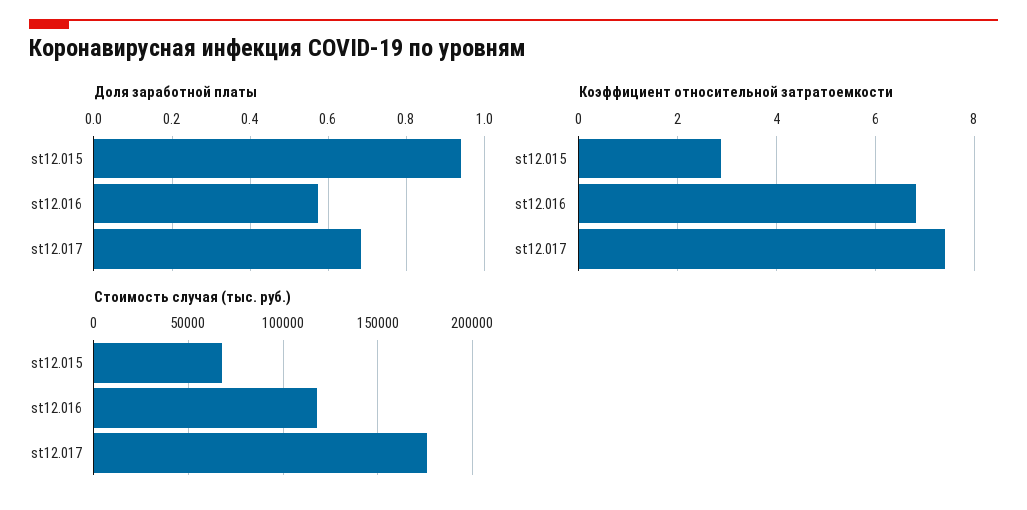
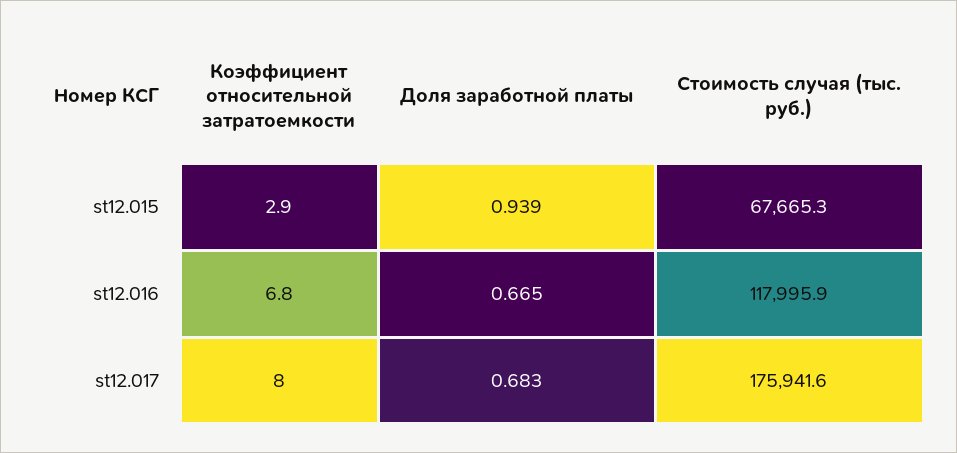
Доля заработной платы, st12.016: 0.58 -> 0.665
Коэффициент относительной затратоемкости, st12.017: 7.4 -> 8

